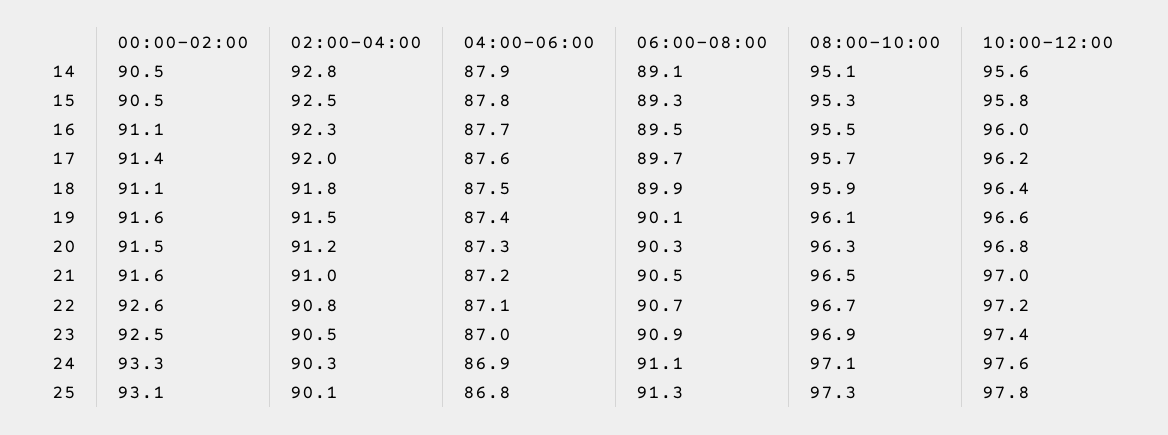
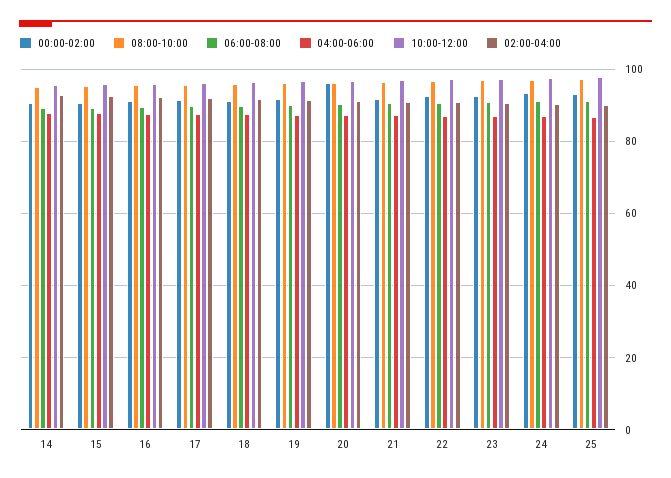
00:00-02:00, 20: 91.5 -> 96

